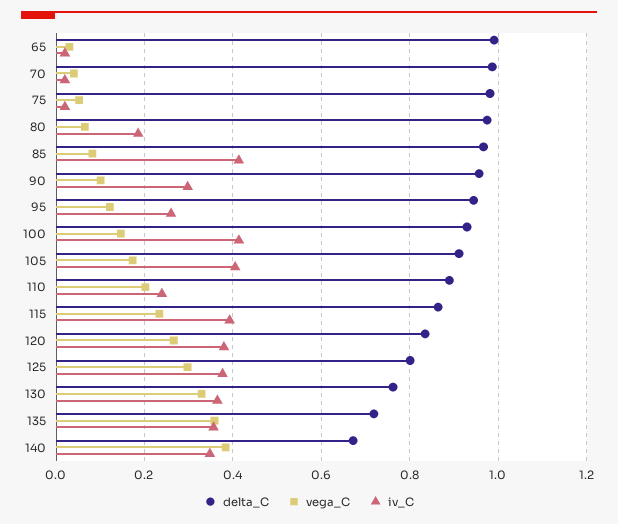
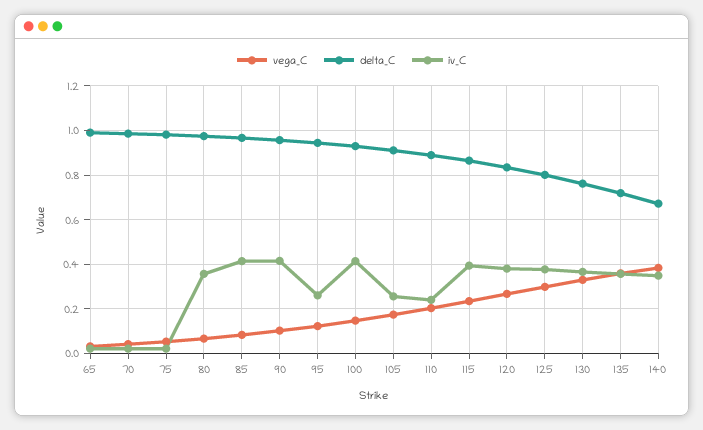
iv_C, 80: 0.18 -> 0.35
iv_C, 90: 0.3 -> 0.4
iv_C, 105: 0.4 -> 0.25

